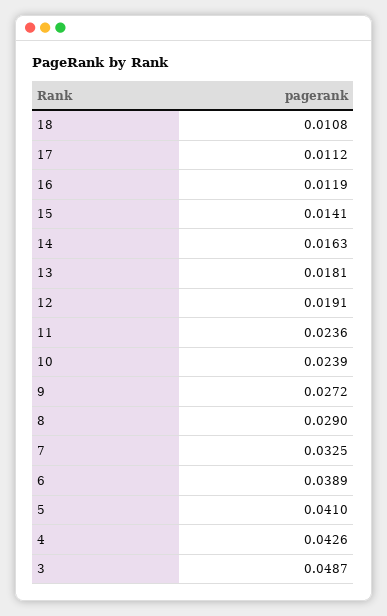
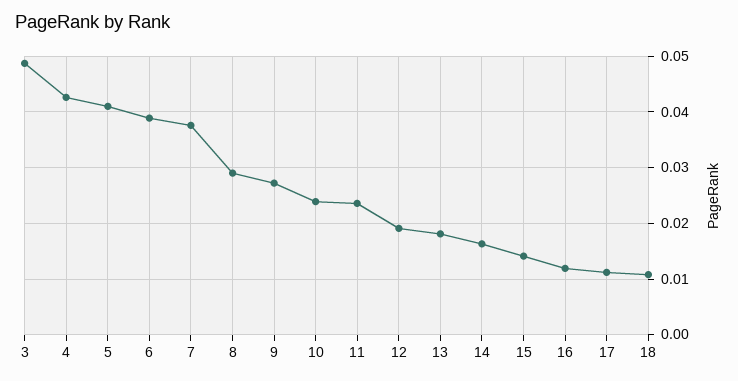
7: 0.0325 -> 0.038

